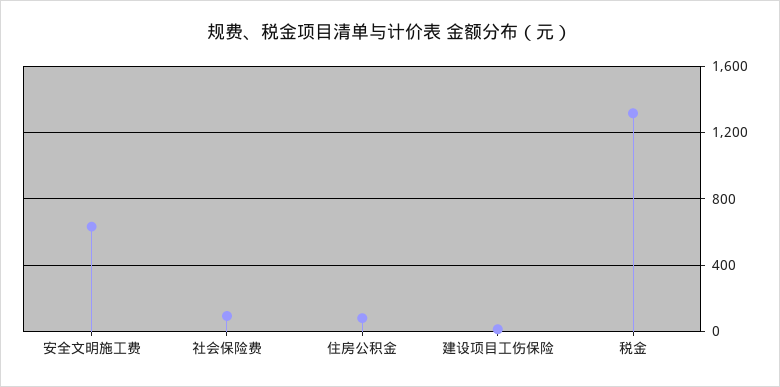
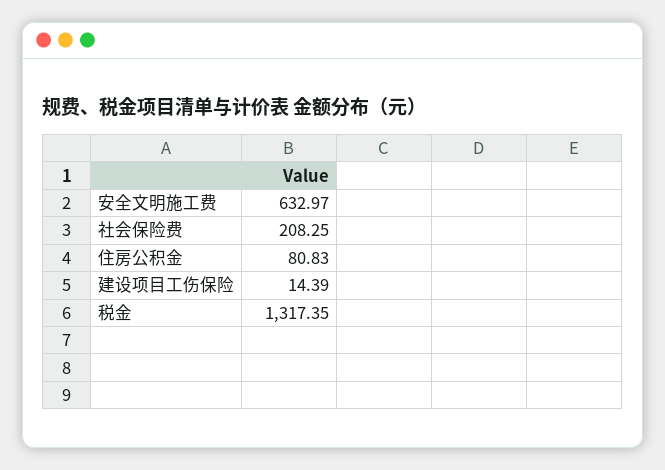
社会保险费: 100 -> 208.25

